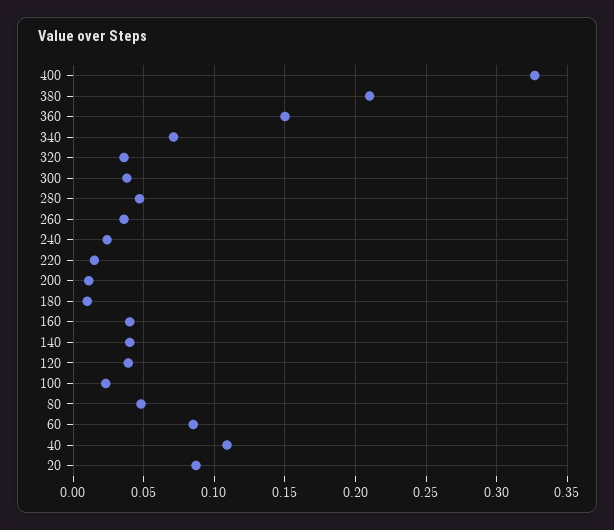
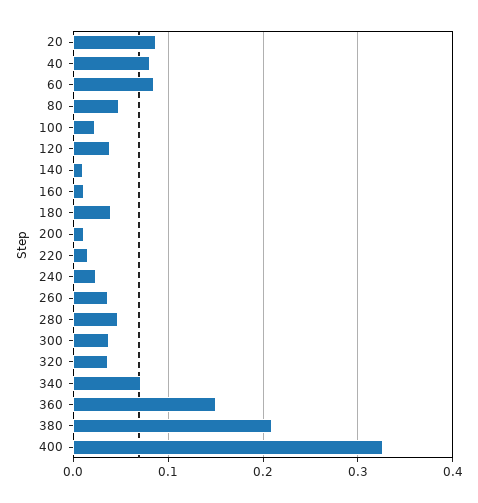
180: 0.01 -> 0.04
160: 0.04 -> 0.01
140: 0.04 -> 0.01
40: 0.11 -> 0.08

